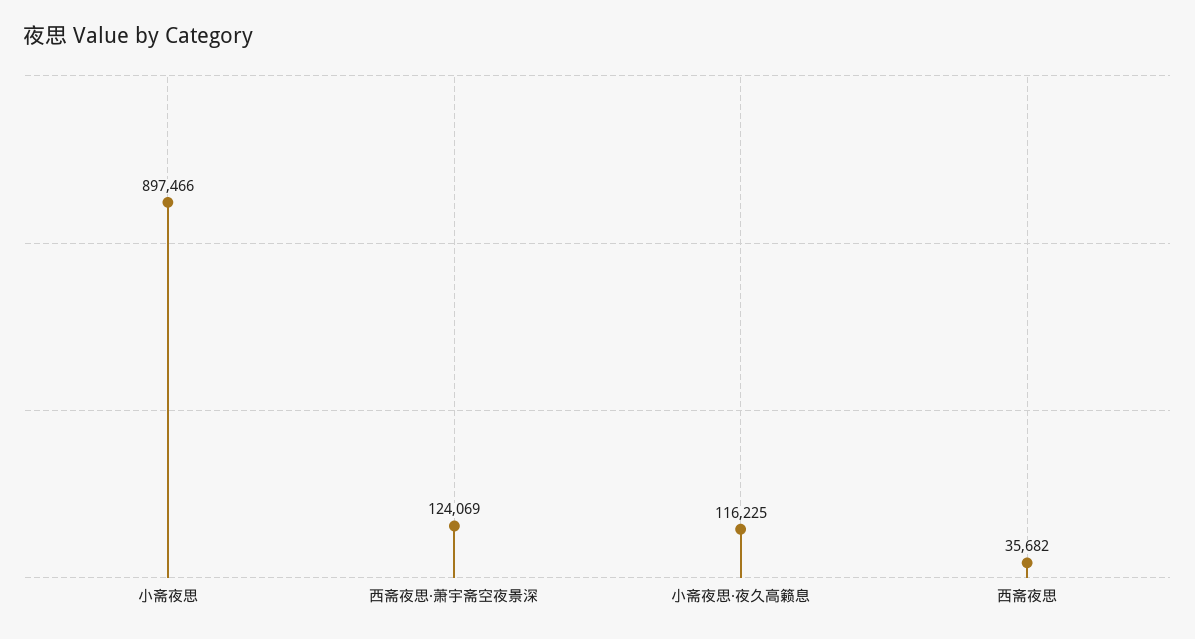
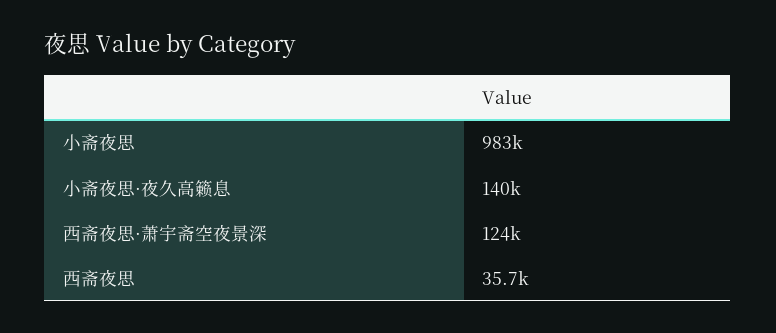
小斋夜思: 897466 -> 983000
小斋夜思·夜久高籁息: 116225 -> 140000

